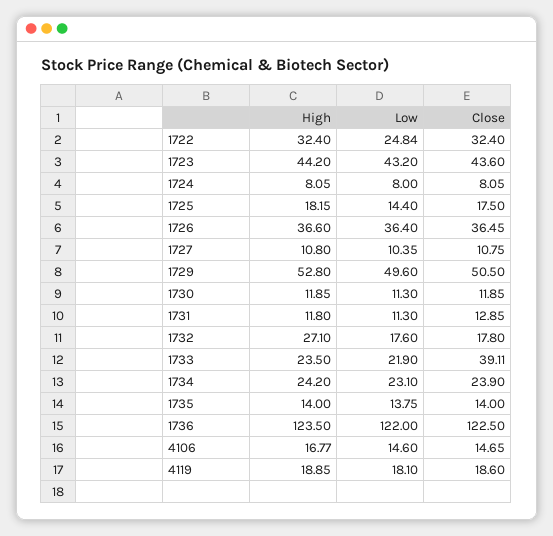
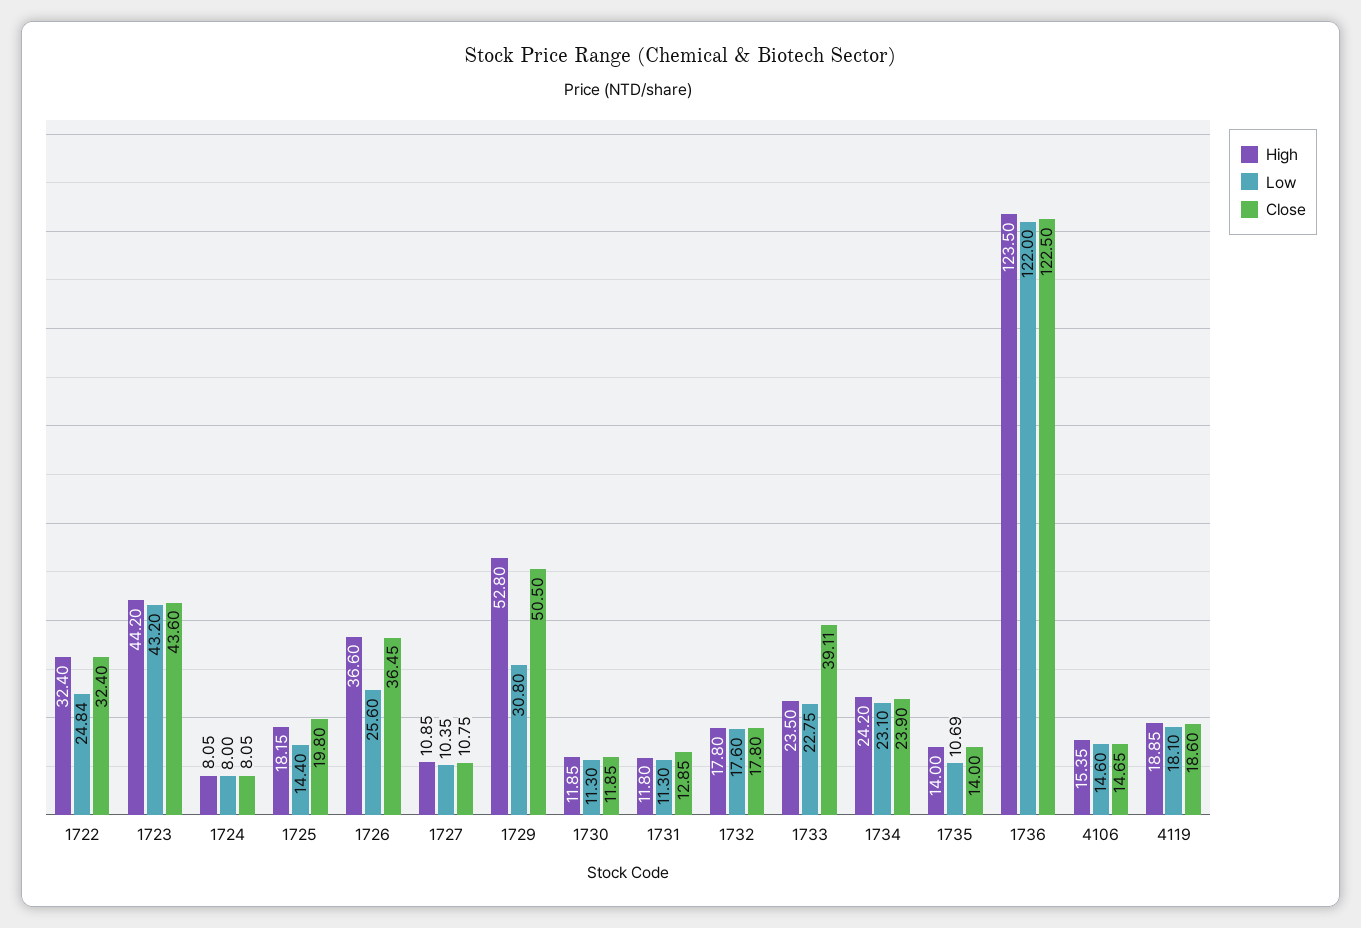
Close, 1725: 17.5 -> 19.8
Low, 1726: 36.4 -> 25.6
High, 1727: 10.8 -> 10.85
Low, 1729: 49.6 -> 30.8
High, 1732: 27.1 -> 17.8
Low, 1733: 21.9 -> 22.75
Low, 1735: 13.75 -> 10.69
High, 4106: 16.77 -> 15.35

